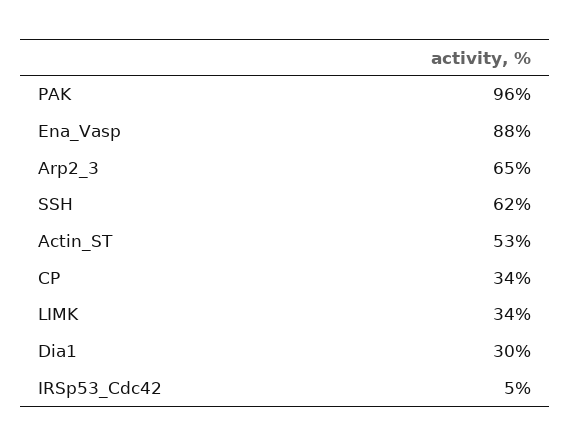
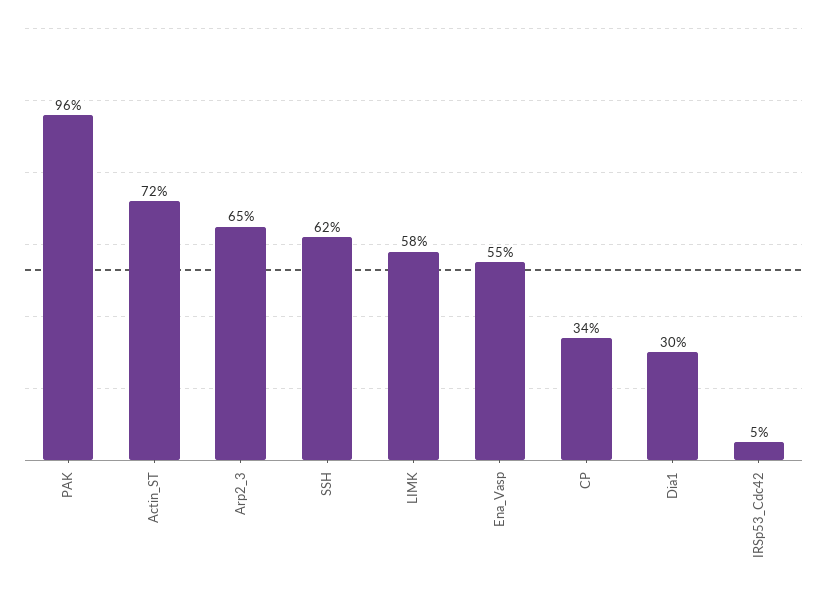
Ena_Vasp: 88 -> 55
Actin_ST: 53 -> 72
LIMK: 34 -> 58

